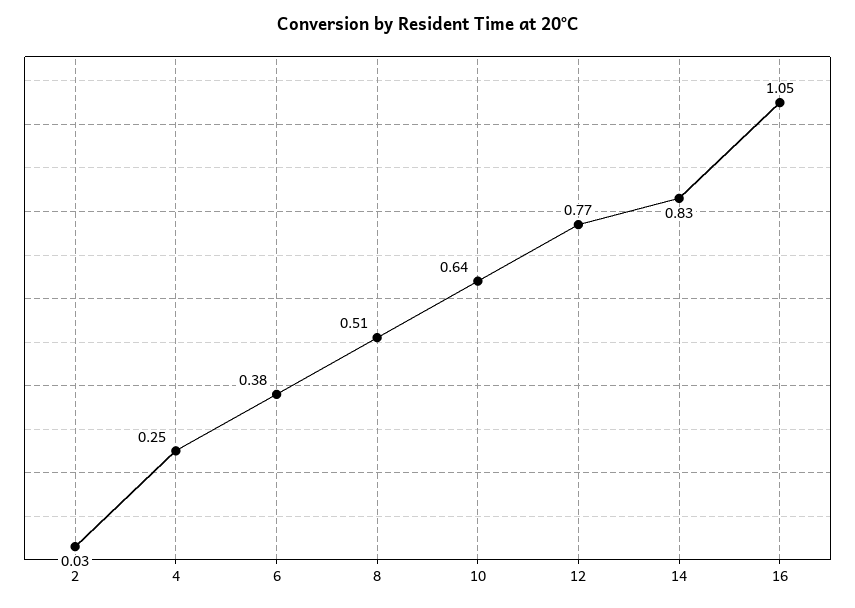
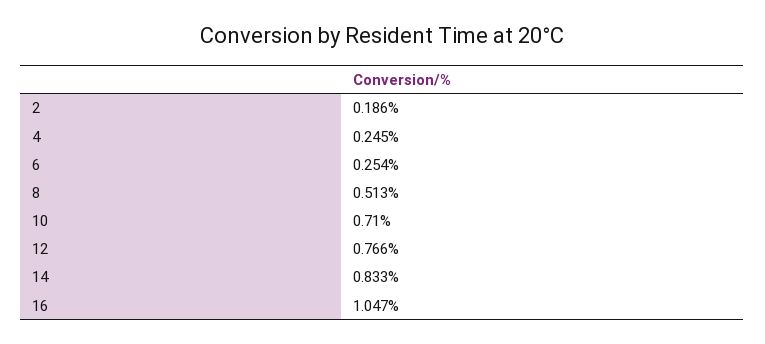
2: 0.03 -> 0.186
6: 0.38 -> 0.254
10: 0.64 -> 0.71

